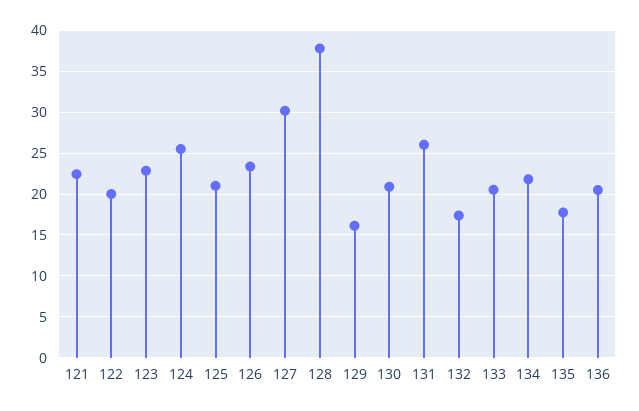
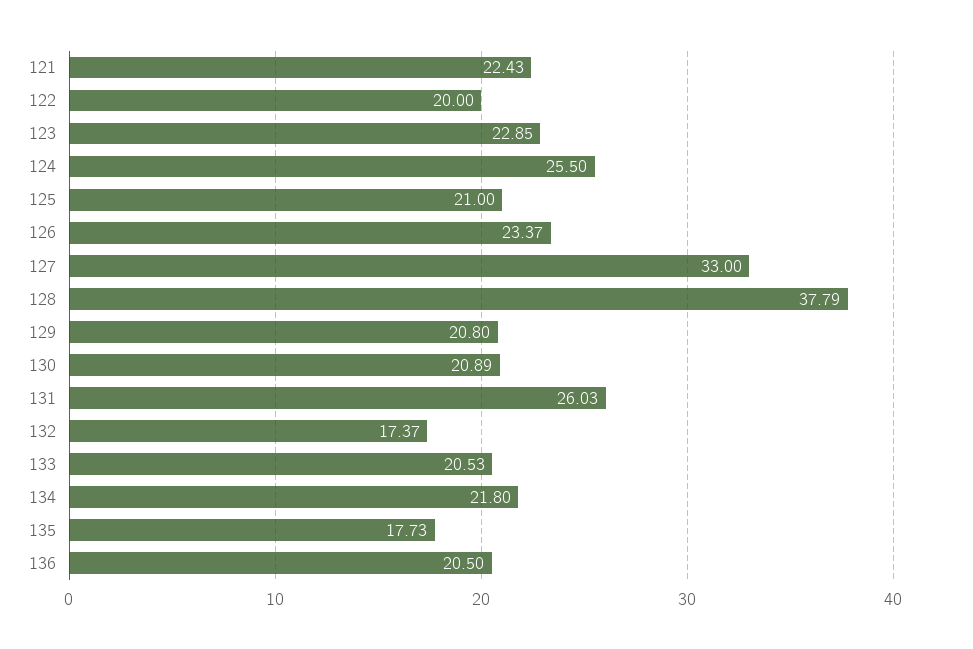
127: 30 -> 33
129: 16 -> 20.8

